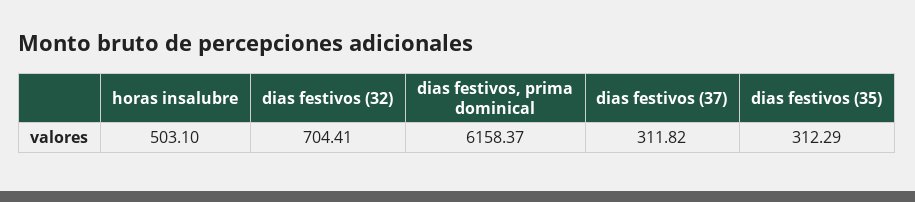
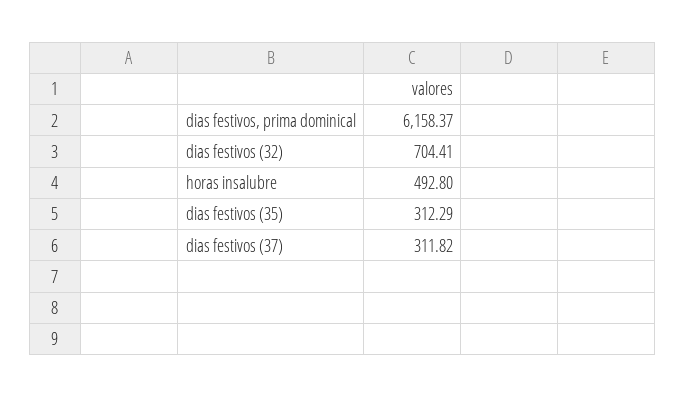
horas insalubre: 503.1 -> 492.8

